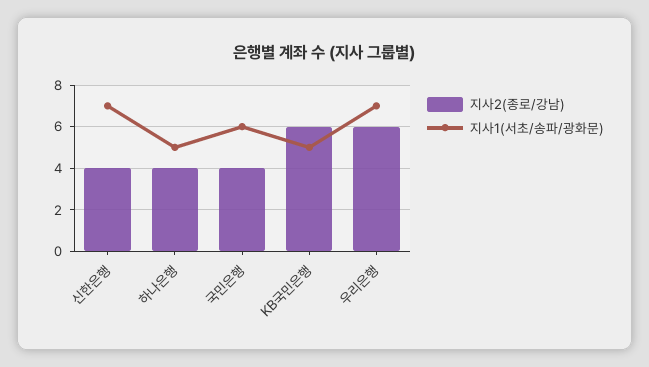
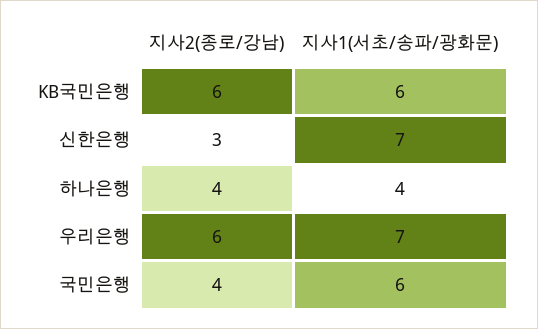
지사2(종로/강남), 신한은행: 4 -> 3
지사1(서초/송파/광화문), 하나은행: 5 -> 4
지사1(서초/송파/광화문), KB국민은행: 5 -> 6

